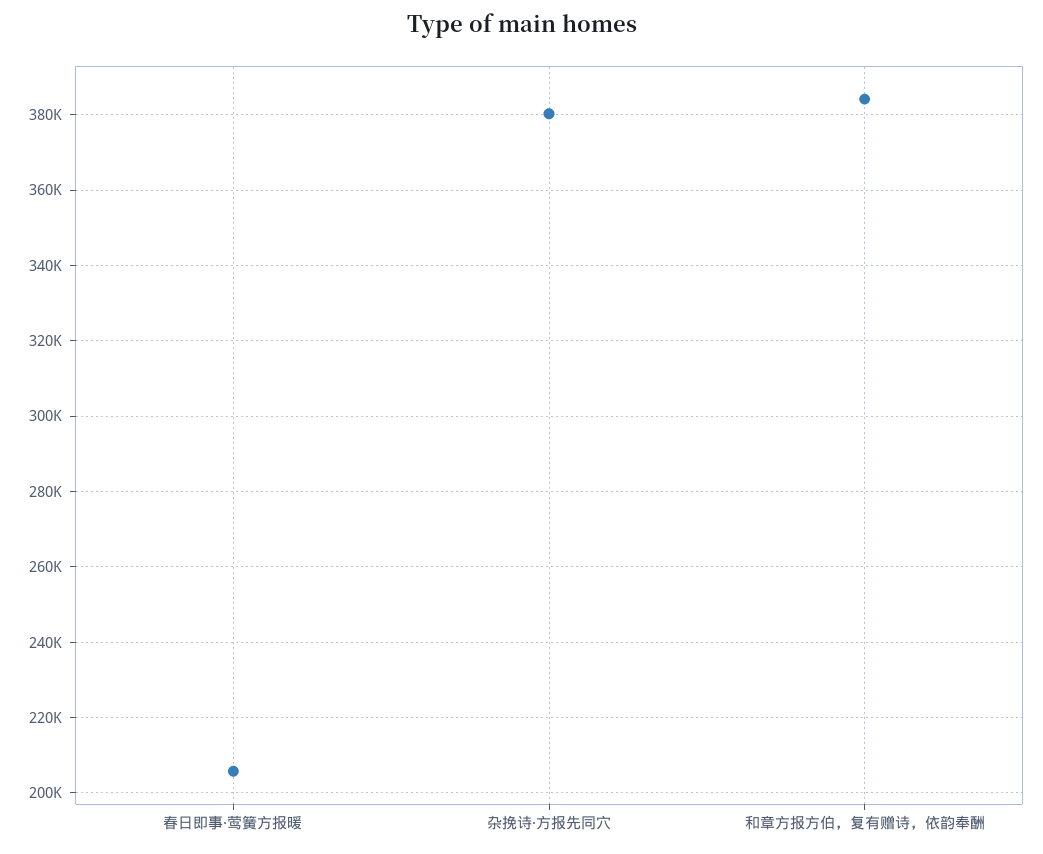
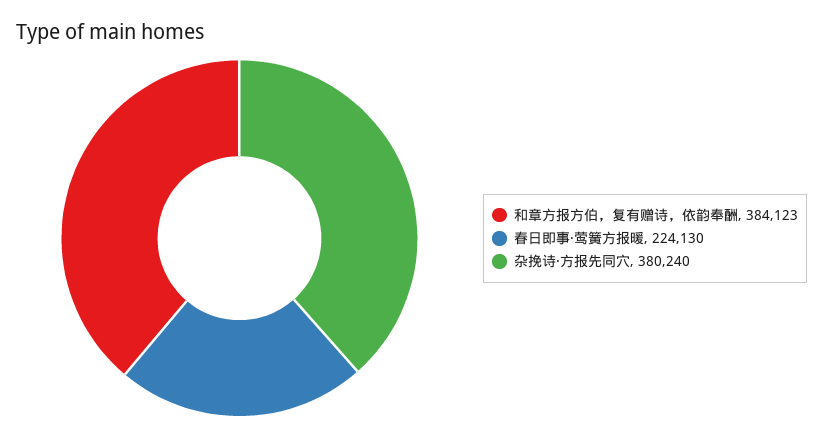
春日即事·莺簧方报暖: 206000 -> 224130

